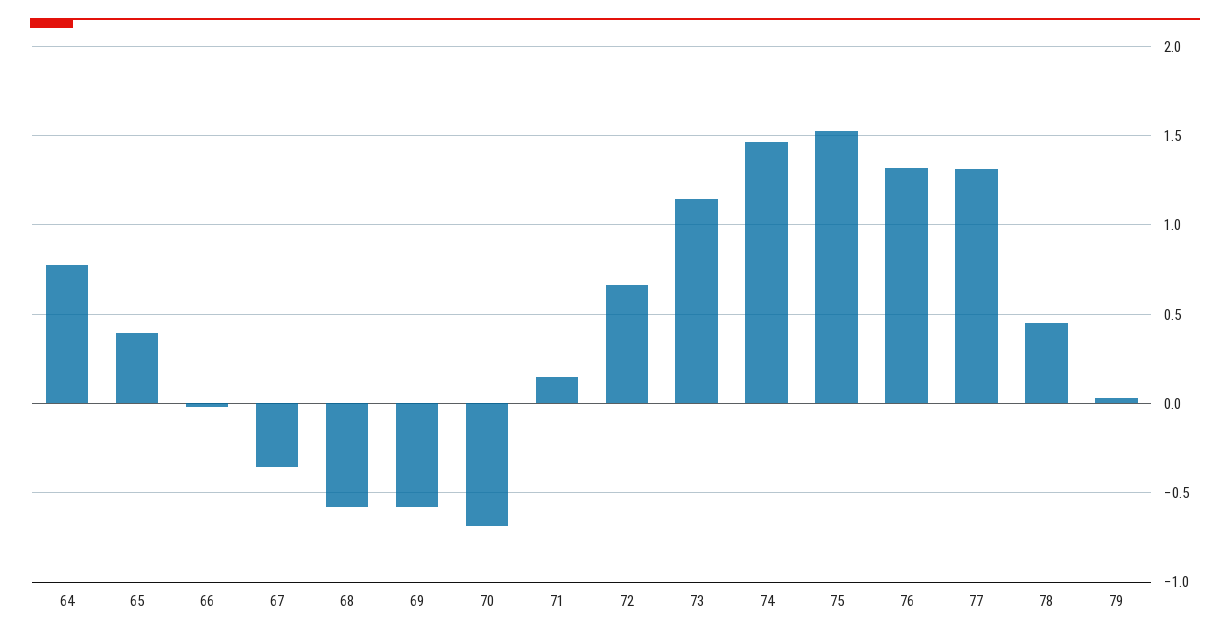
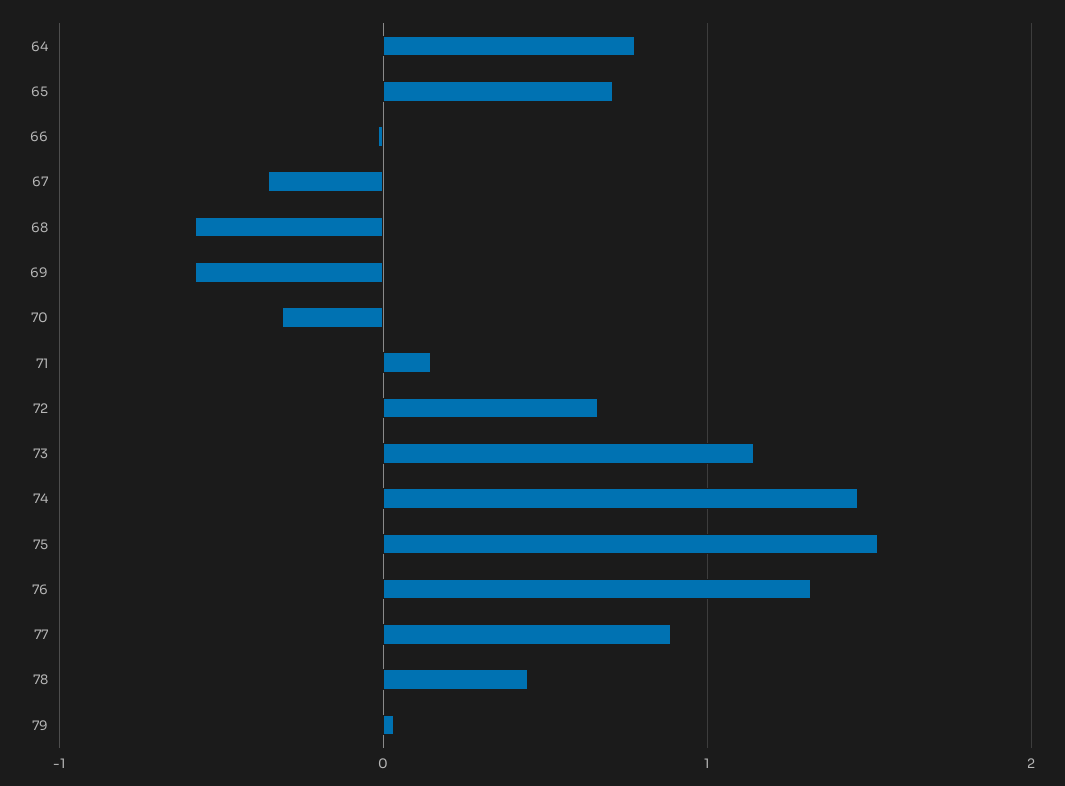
65: 0.4 -> 0.7
70: -0.7 -> -0.3
77: 1.3 -> 0.9

